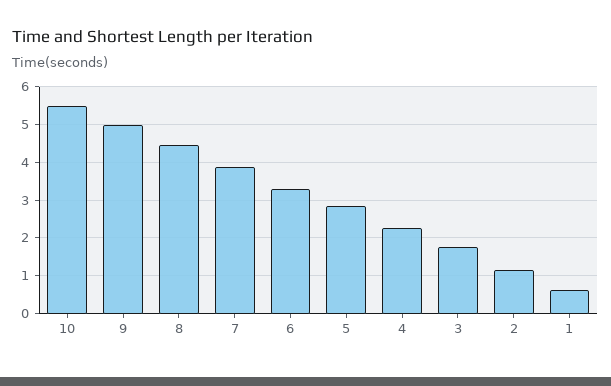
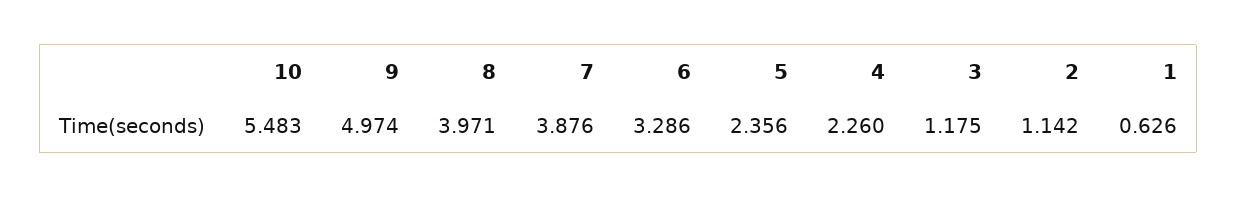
8: 4.4 -> 3.971
5: 2.8 -> 2.356
3: 1.8 -> 1.175

